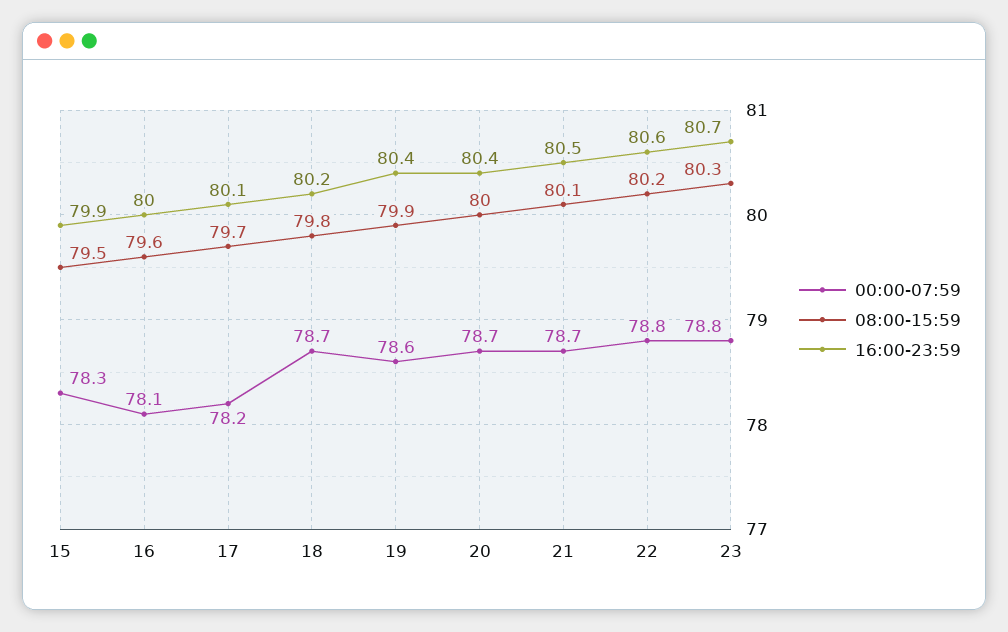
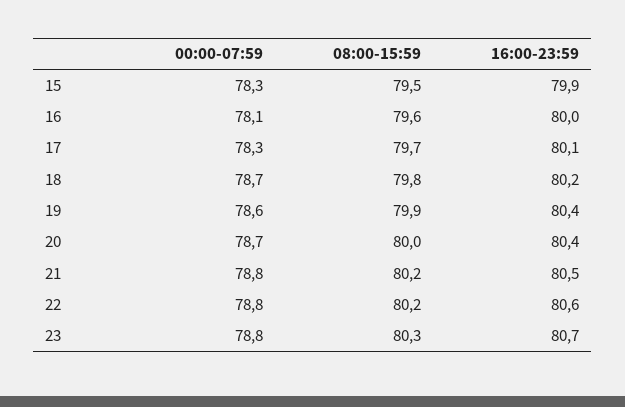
00:00-07:59, 17: 78.2 -> 78.3
00:00-07:59, 21: 78.7 -> 78.8
08:00-15:59, 21: 80.1 -> 80.2

